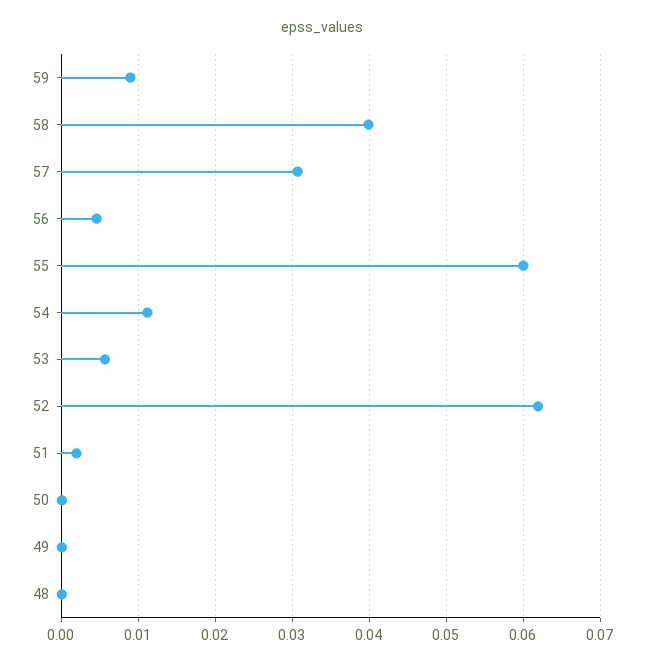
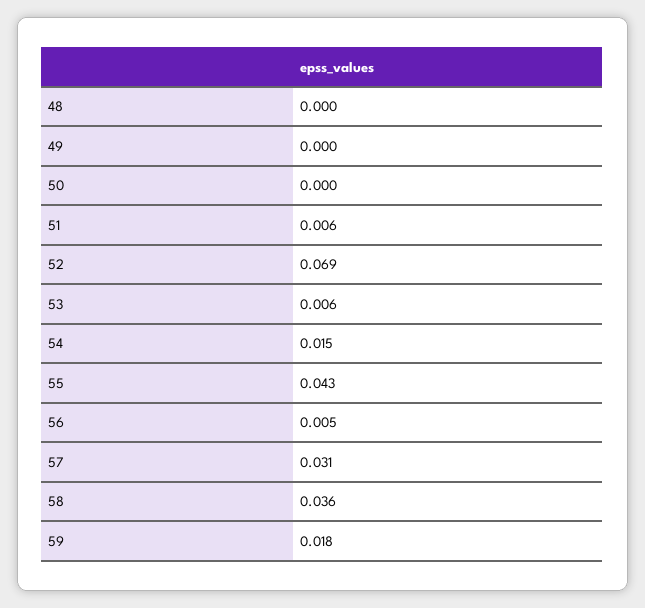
59: 0.009 -> 0.018
58: 0.04 -> 0.036
55: 0.06 -> 0.043
54: 0.011 -> 0.015
52: 0.062 -> 0.069
51: 0.002 -> 0.006

